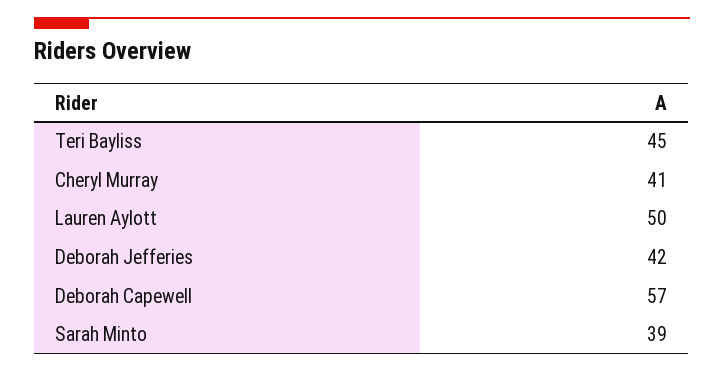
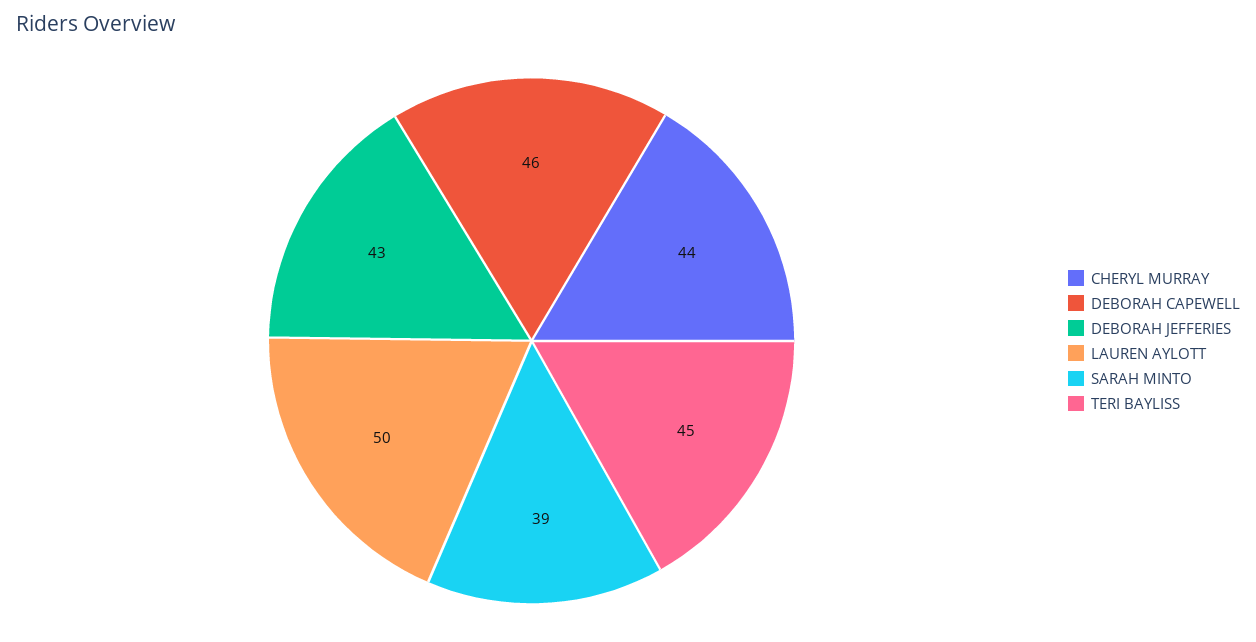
Cheryl Murray: 41 -> 44
Deborah Jefferies: 42 -> 43
Deborah Capewell: 57 -> 46

